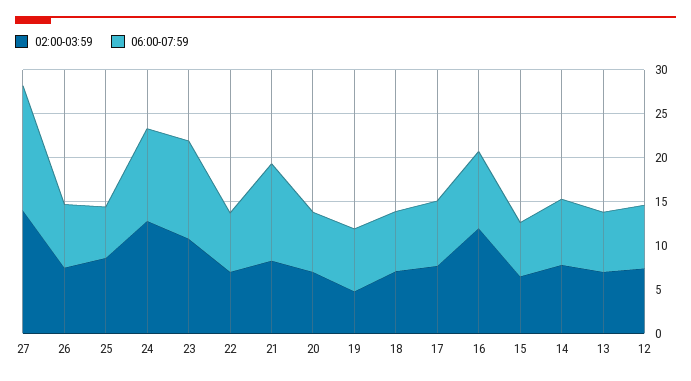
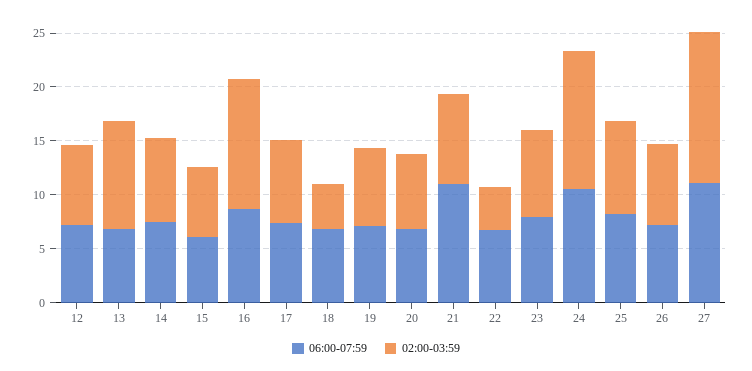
06:00-07:59, 27: 14 -> 11
06:00-07:59, 25: 6 -> 8
02:00-03:59, 23: 11 -> 8
06:00-07:59, 23: 11 -> 8
02:00-03:59, 22: 7 -> 4
02:00-03:59, 19: 5 -> 7
02:00-03:59, 18: 7 -> 4
02:00-03:59, 13: 7 -> 10

